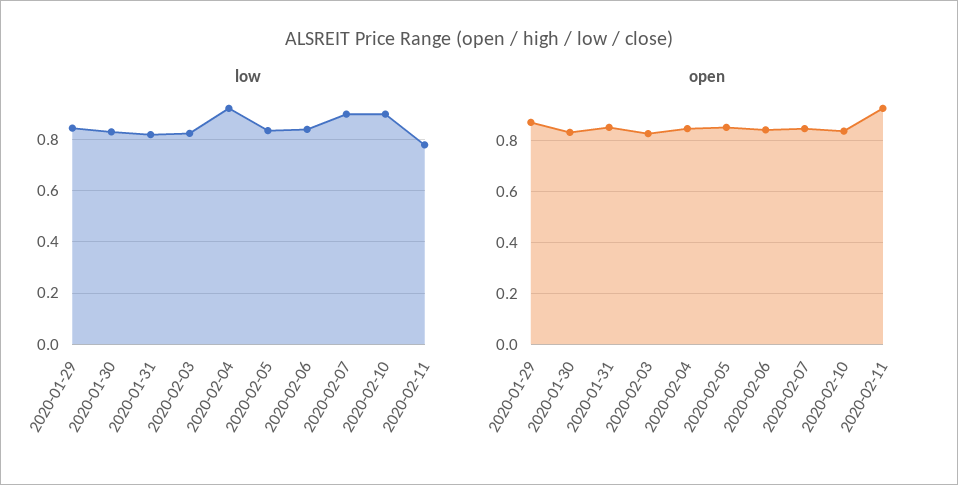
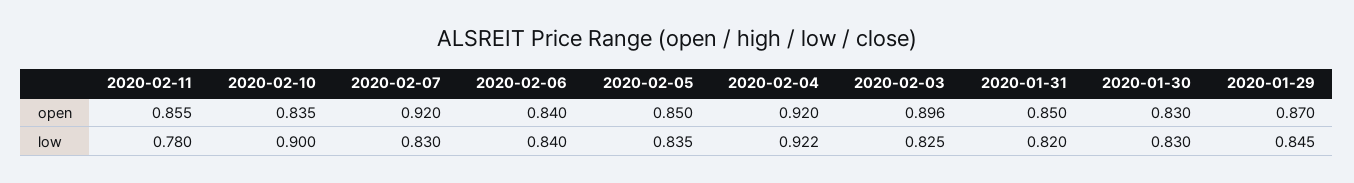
low, 2020-02-07: 0.9 -> 0.83
open, 2020-02-03: 0.825 -> 0.896
open, 2020-02-04: 0.85 -> 0.92
open, 2020-02-07: 0.85 -> 0.92
open, 2020-02-11: 0.925 -> 0.855

